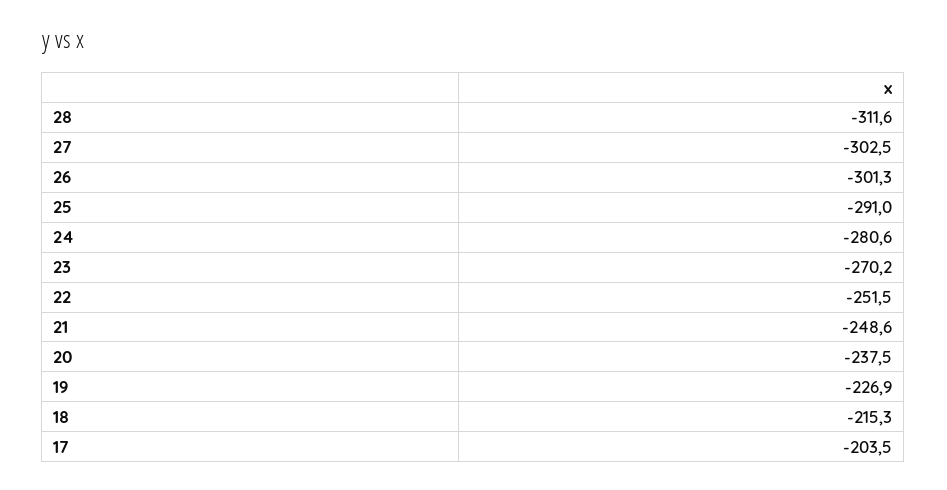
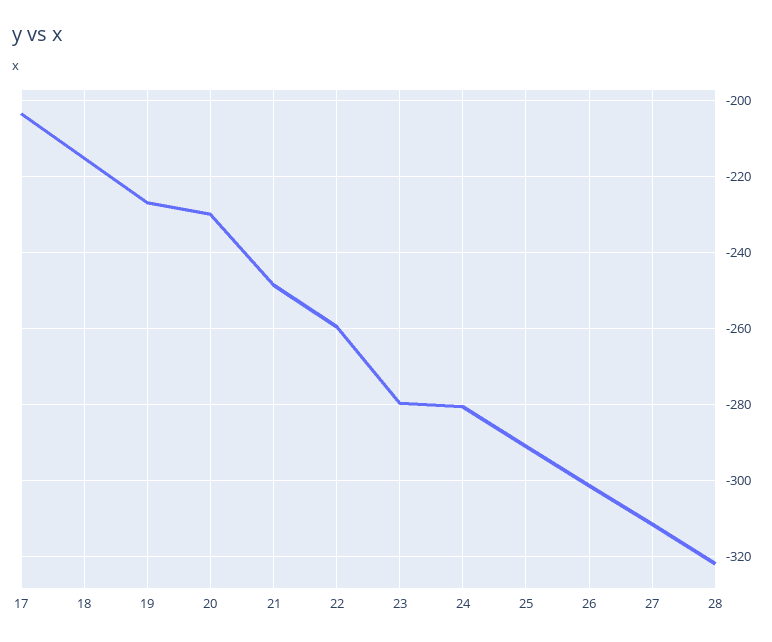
28: -311.6 -> -322
27: -302.5 -> -312
23: -270.2 -> -280
22: -251.5 -> -260
20: -237.5 -> -230

